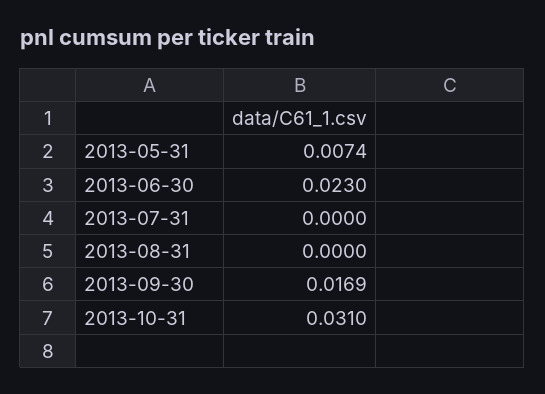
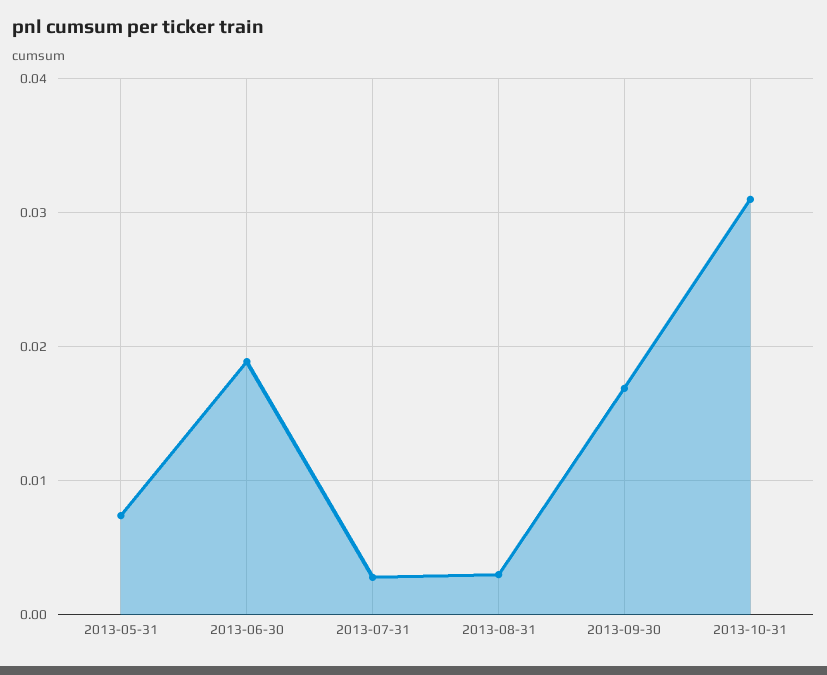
2013-06-30: 0.023 -> 0.019
2013-07-31: 0 -> 0.003
2013-08-31: 0 -> 0.003

